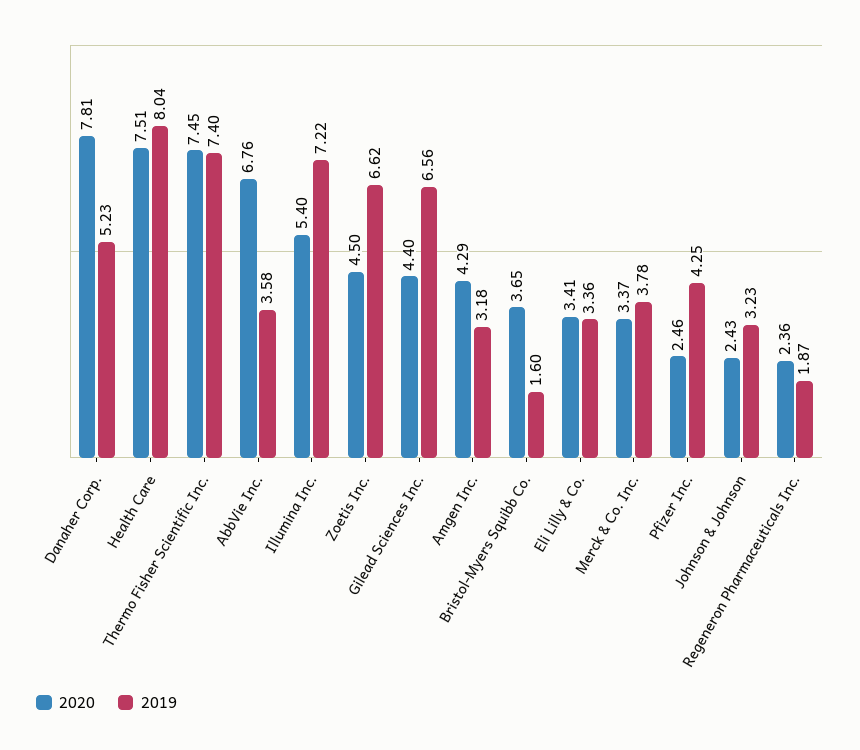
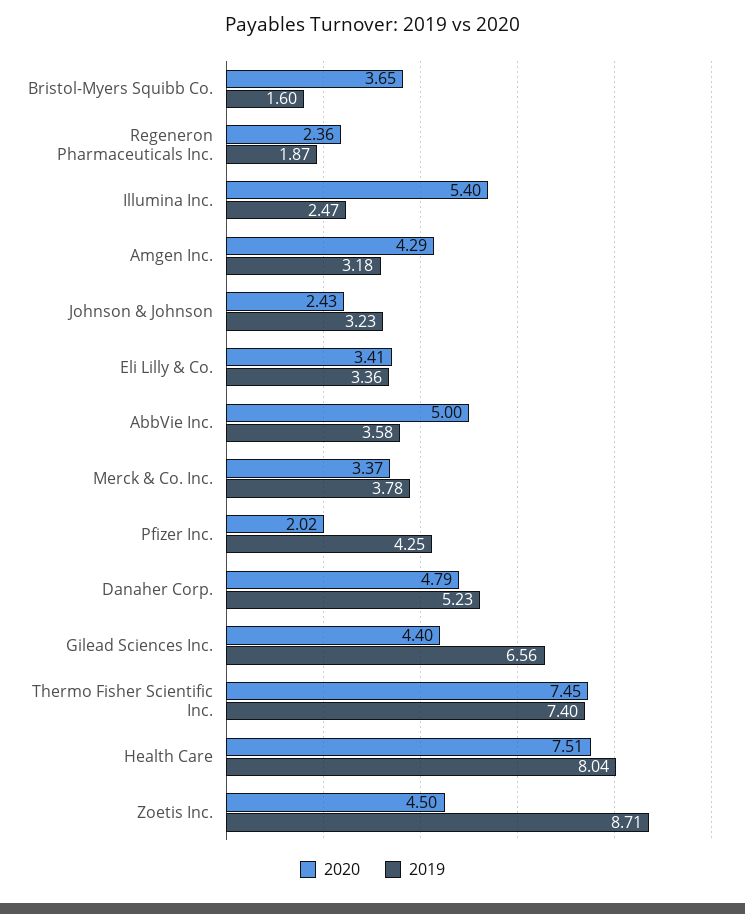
2020, Danaher Corp.: 7.81 -> 4.79
2020, AbbVie Inc.: 6.76 -> 5
2019, Illumina Inc.: 7.22 -> 2.47
2019, Zoetis Inc.: 6.62 -> 8.71
2020, Pfizer Inc.: 2.46 -> 2.02

